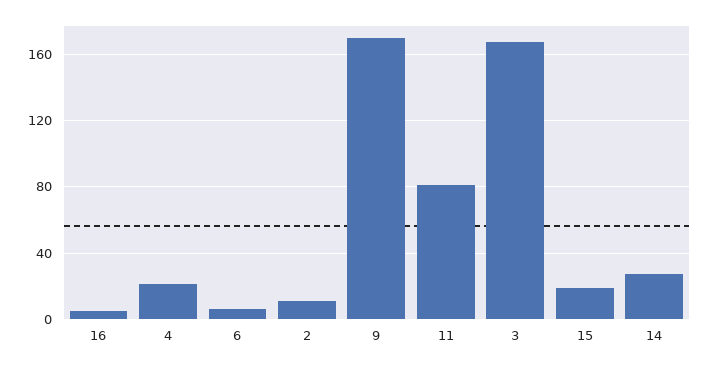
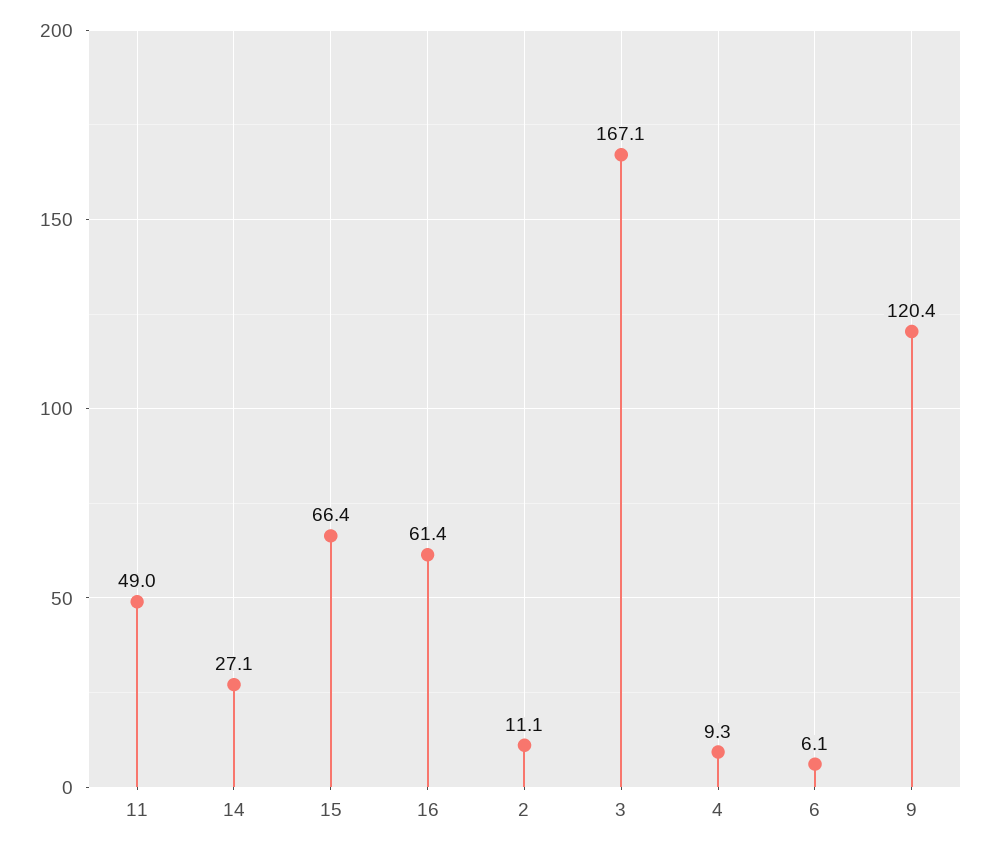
16: 5 -> 61.4
4: 20 -> 9.3
9: 170 -> 120.4
11: 80 -> 49
15: 20 -> 66.4

